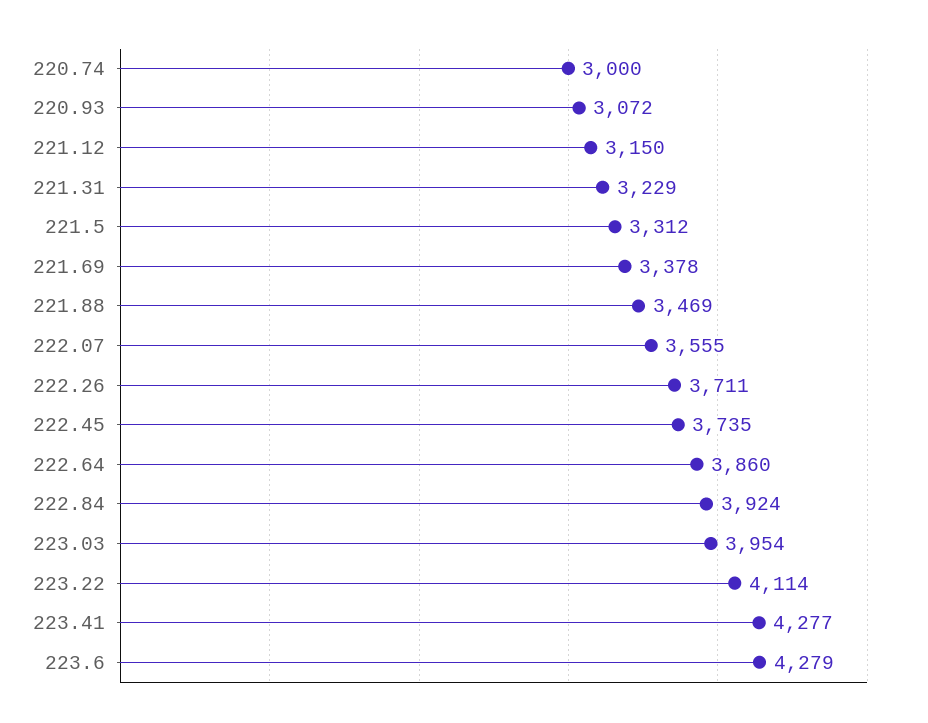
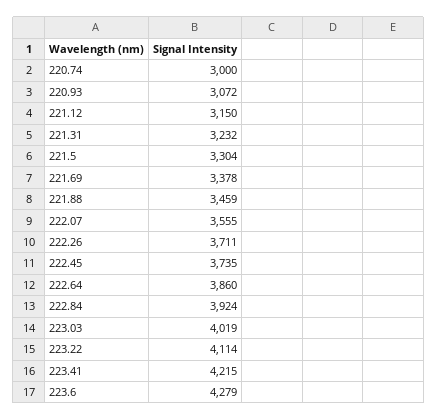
221.31: 3229 -> 3232
221.5: 3312 -> 3304
221.88: 3469 -> 3459
223.03: 3954 -> 4019
223.41: 4277 -> 4215

